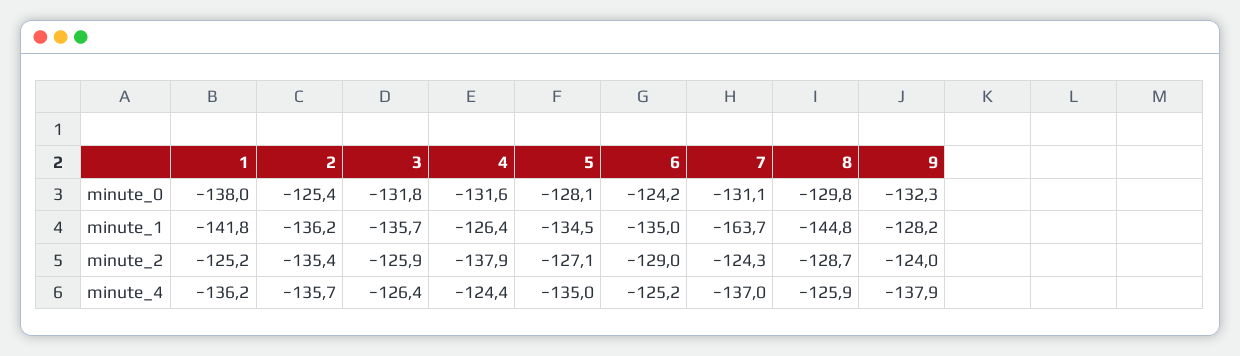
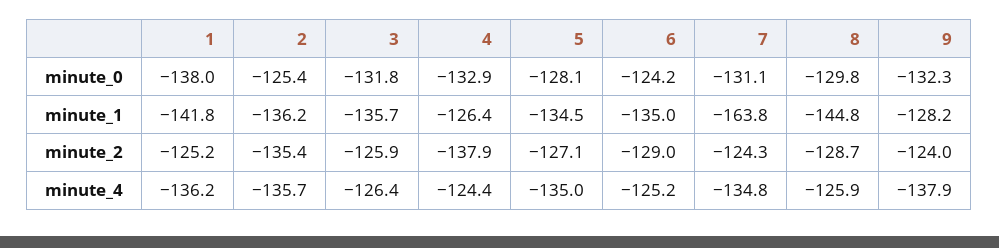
4, minute_0: -131.6 -> -132.9
7, minute_1: -163.7 -> -163.8
7, minute_4: -137 -> -134.8

